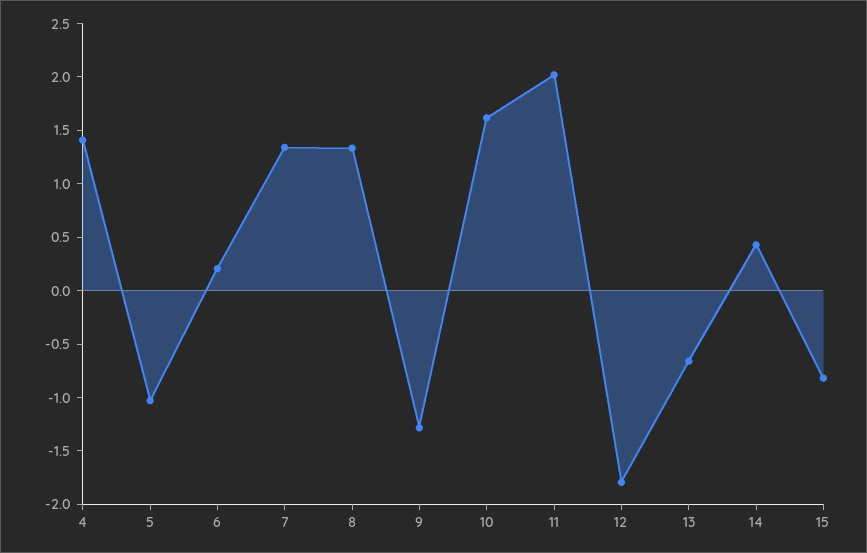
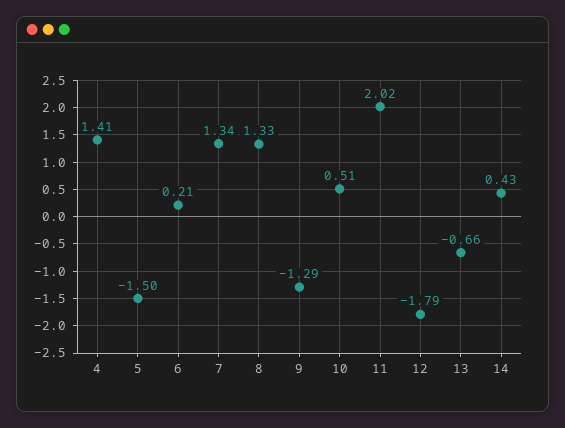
5: -1 -> -1.5
10: 1.6 -> 0.51
15: -0.8 -> none

